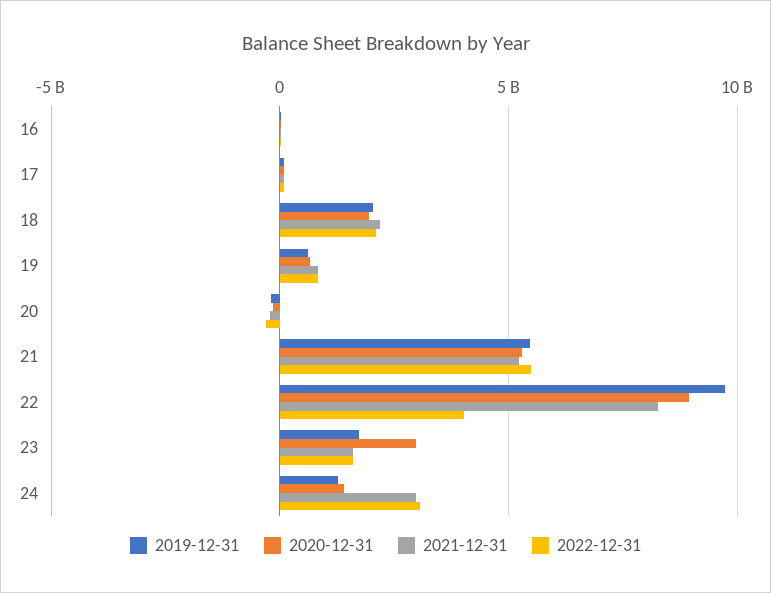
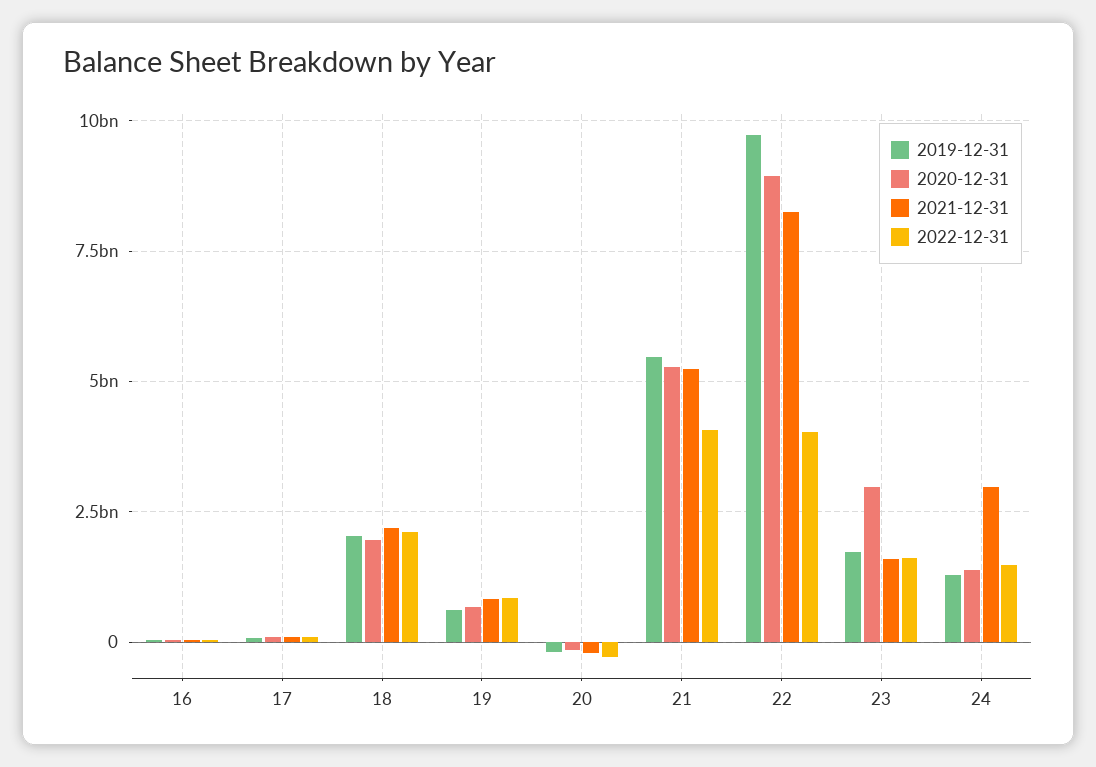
2022-12-31, 21: 5500000000 -> 4000000000
2022-12-31, 24: 3000000000 -> 1500000000

